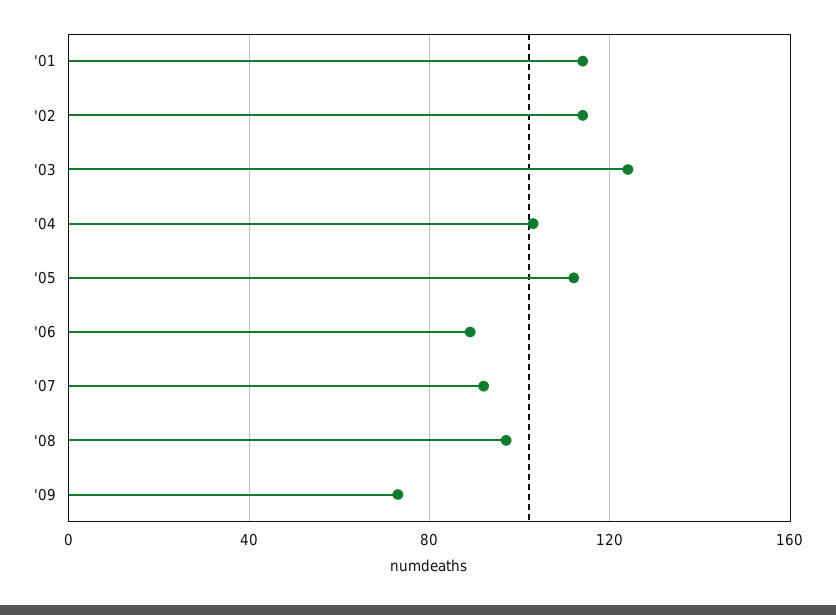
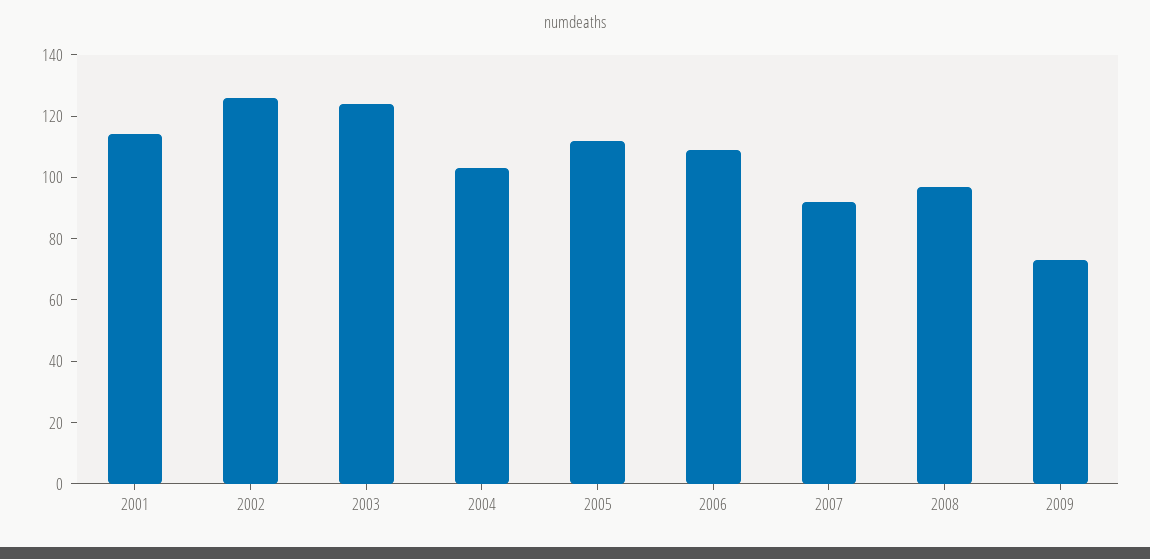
'02: 115 -> 125
'06: 90 -> 110

